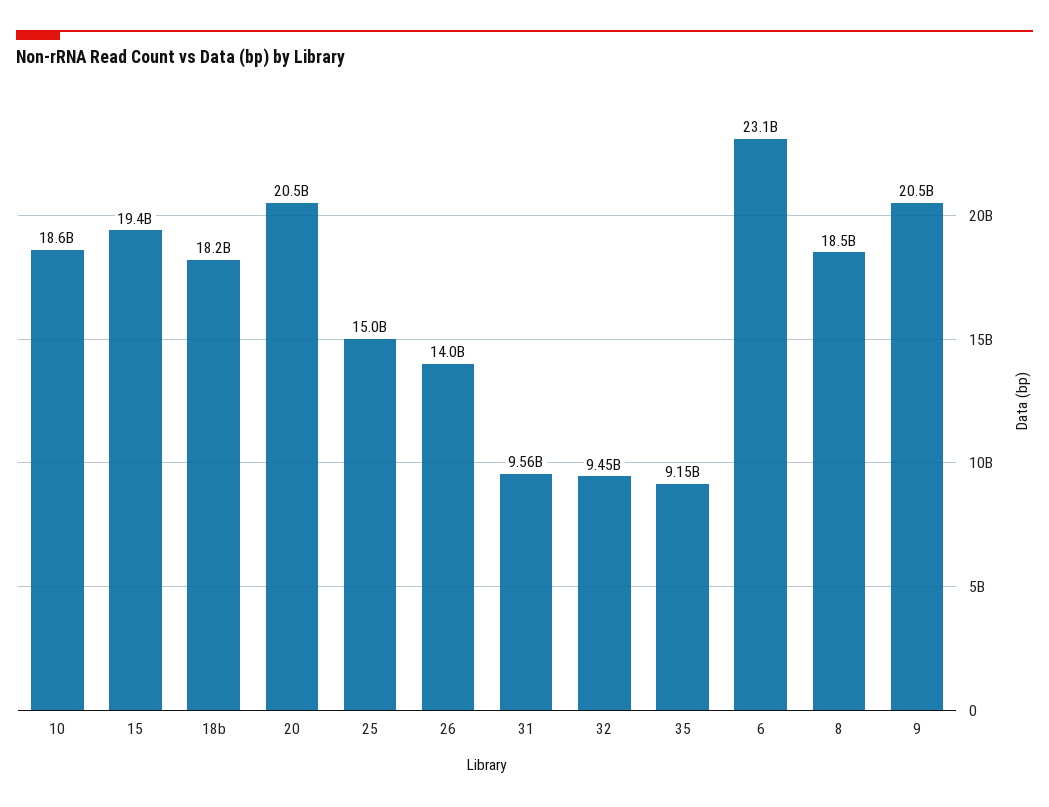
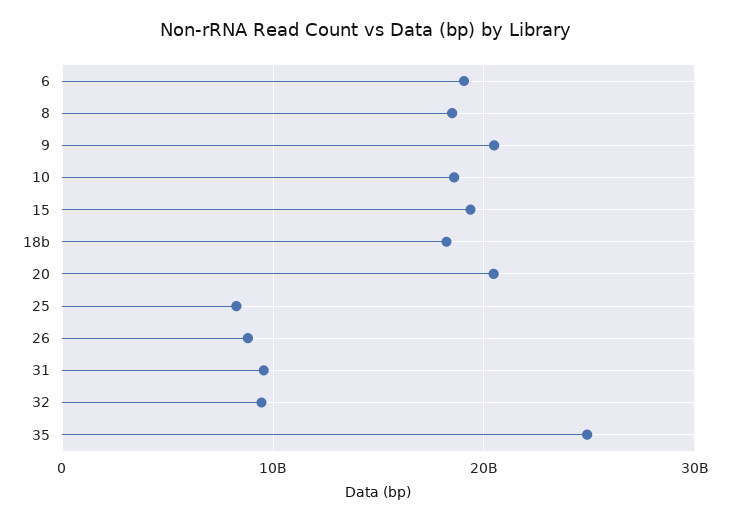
25: 15000000000 -> 8000000000
26: 14000000000 -> 9000000000
35: 9150000000 -> 25000000000
6: 23100000000 -> 19000000000

